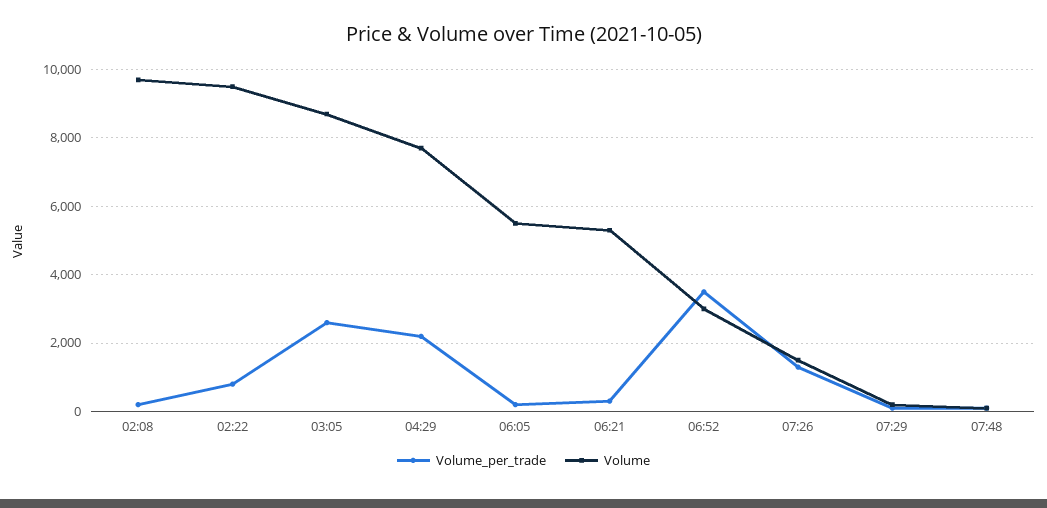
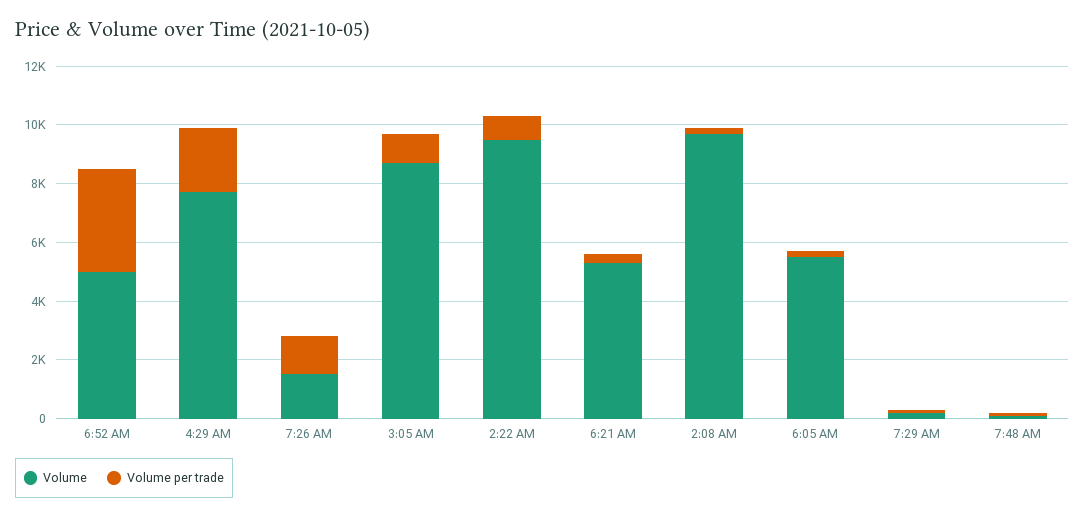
Volume_per_trade, 03:05: 2600 -> 1000
Volume, 06:52: 3000 -> 5000

